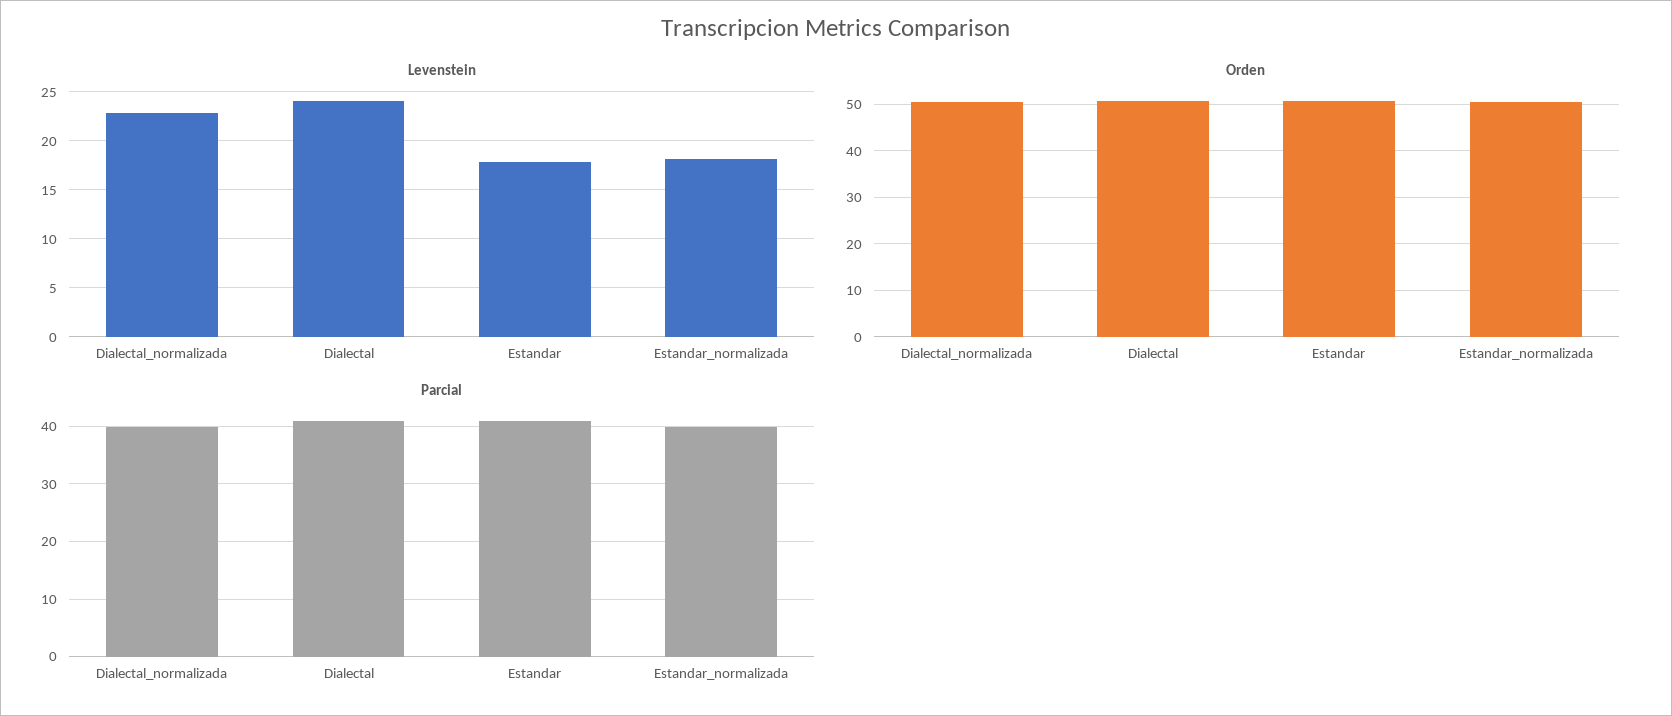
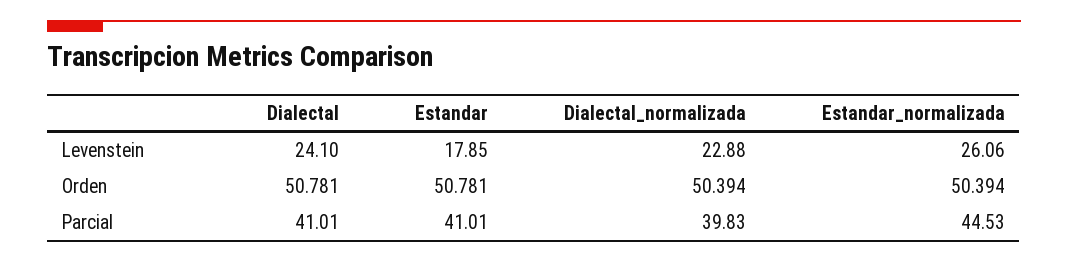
Levenstein, Estandar_normalizada: 18 -> 26.06
Parcial, Estandar_normalizada: 40 -> 44.53

